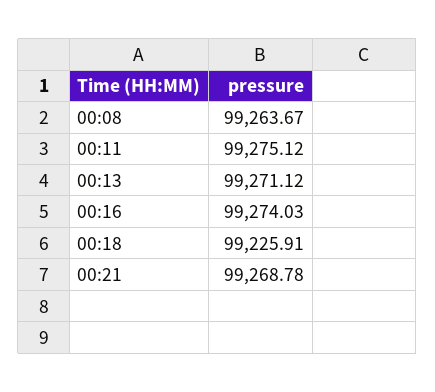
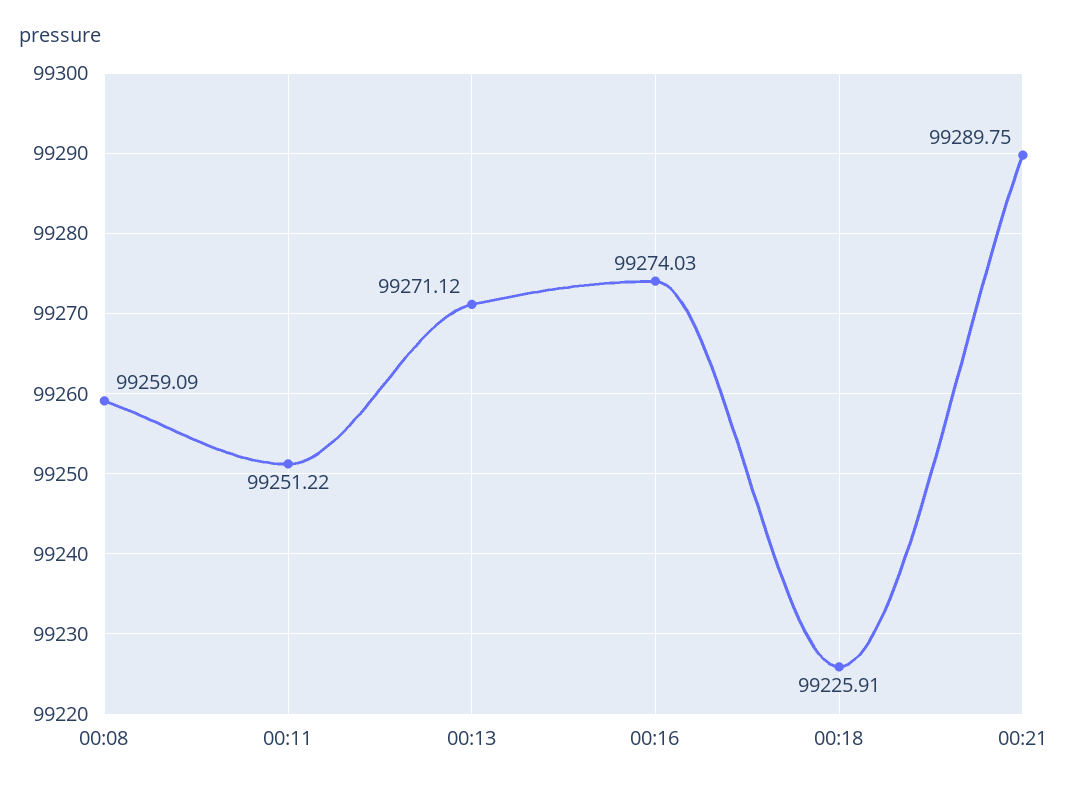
00:08: 99263.67 -> 99259.09
00:11: 99275.12 -> 99251.22
00:21: 99268.78 -> 99289.75

